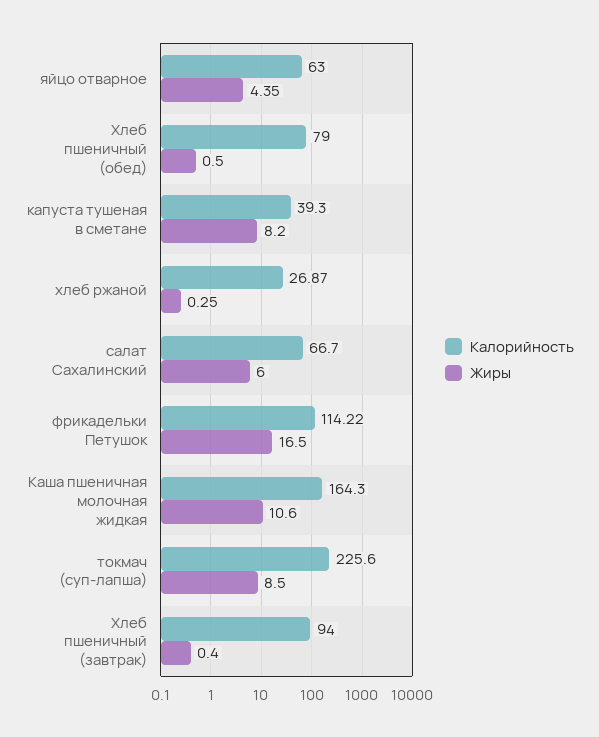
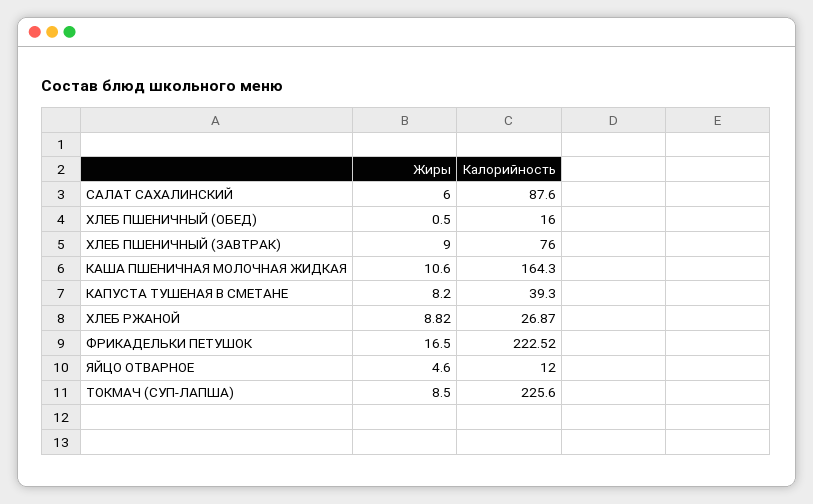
Калорийность, яйцо отварное: 63 -> 12
Жиры, яйцо отварное: 4.35 -> 4.6
Калорийность, Хлеб пшеничный (обед): 79 -> 16
Жиры, хлеб ржаной: 0.25 -> 8.82
Калорийность, салат Сахалинский: 66.7 -> 87.6
Калорийность, фрикадельки Петушок: 114.22 -> 222.52
Калорийность, Хлеб пшеничный (завтрак): 94 -> 76
Жиры, Хлеб пшеничный (завтрак): 0.4 -> 9

